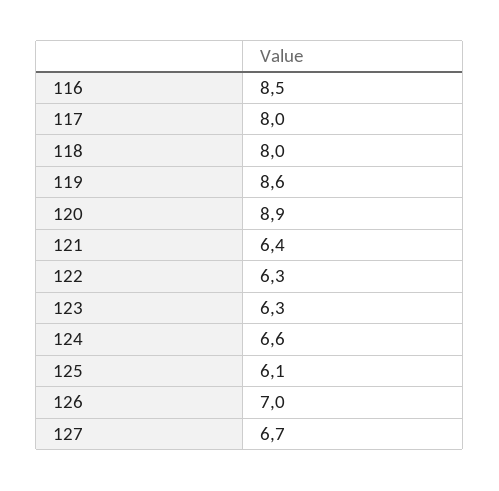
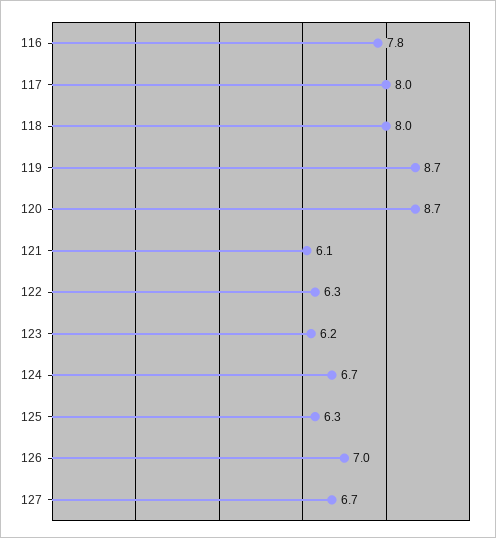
116: 8.5 -> 7.8
119: 8.6 -> 8.7
120: 8.9 -> 8.7
121: 6.4 -> 6.1
123: 6.3 -> 6.2
124: 6.6 -> 6.7
125: 6.1 -> 6.3

